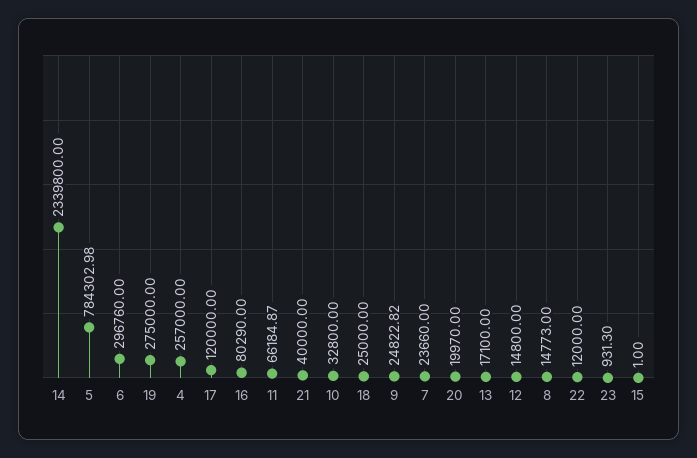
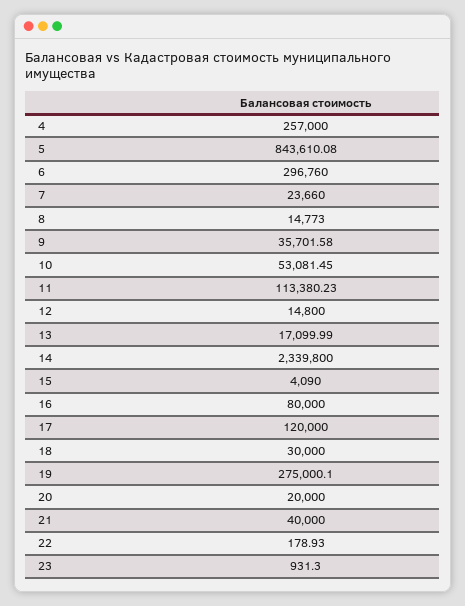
5: 784302.98 -> 843610.08
19: 275000 -> 275000.1
16: 80290 -> 80000
11: 66184.87 -> 113380.23
10: 32800 -> 53081.45
18: 25000 -> 30000
9: 24822.82 -> 35701.58
20: 19970 -> 20000
13: 17100 -> 17099.99
22: 12000 -> 178.93
15: 1 -> 4090

